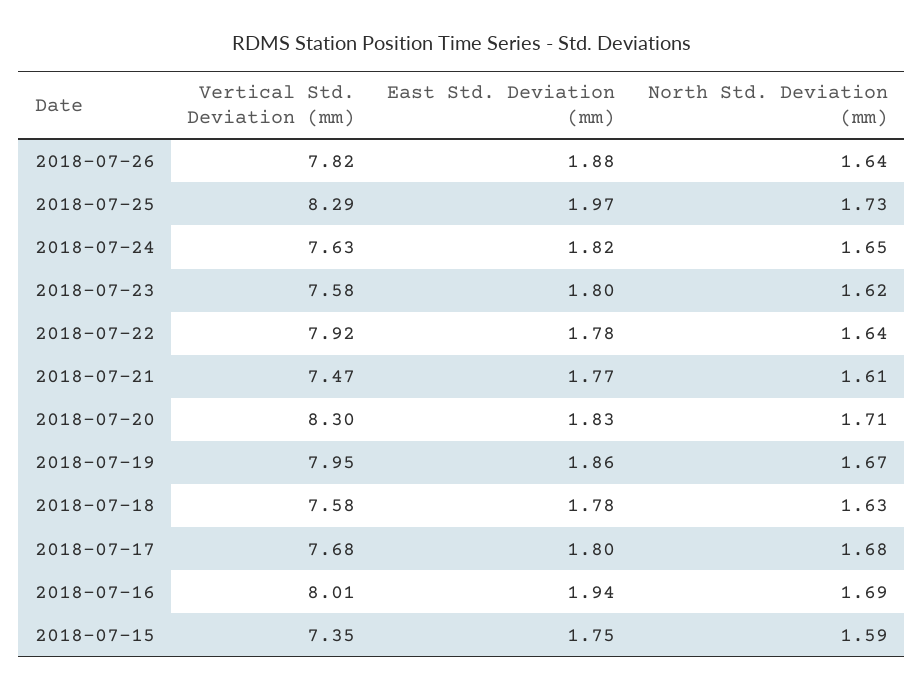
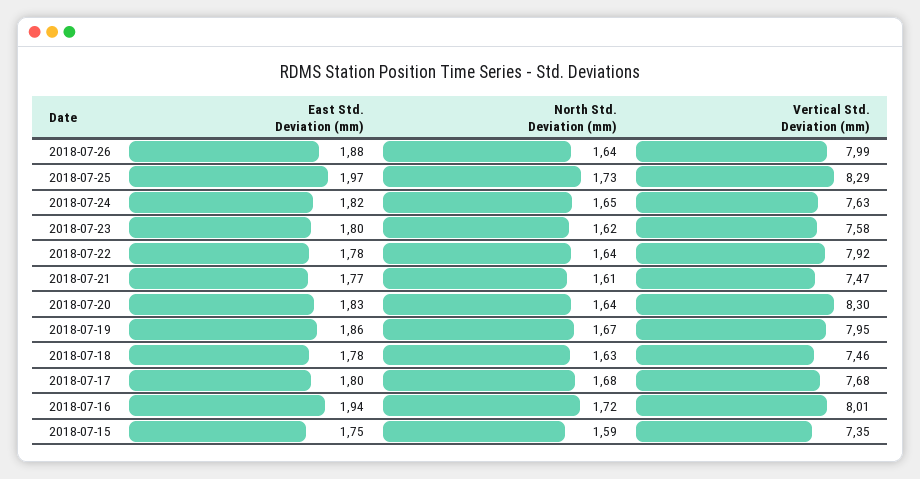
Vertical Std. Deviation (mm), 2018-07-26: 7.82 -> 7.99
North Std. Deviation (mm), 2018-07-20: 1.71 -> 1.64
Vertical Std. Deviation (mm), 2018-07-18: 7.58 -> 7.46
North Std. Deviation (mm), 2018-07-16: 1.69 -> 1.72

